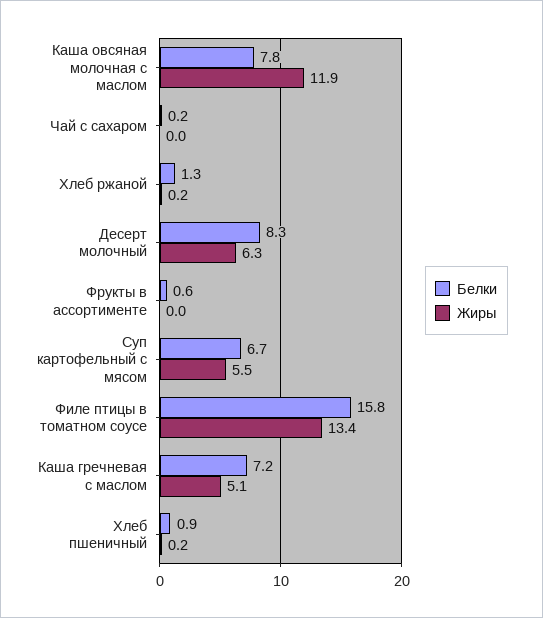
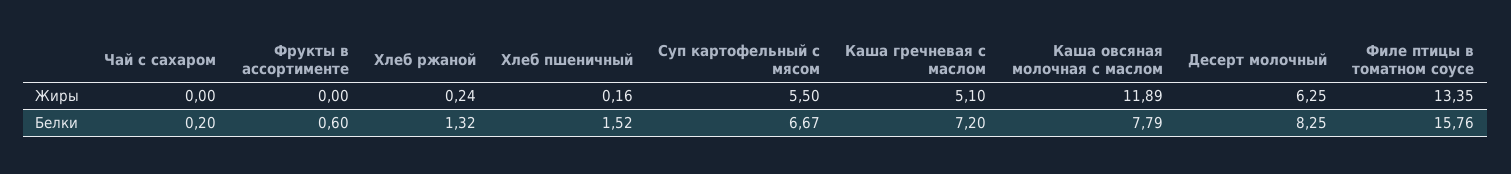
Белки, Хлеб пшеничный: 0.9 -> 1.52

